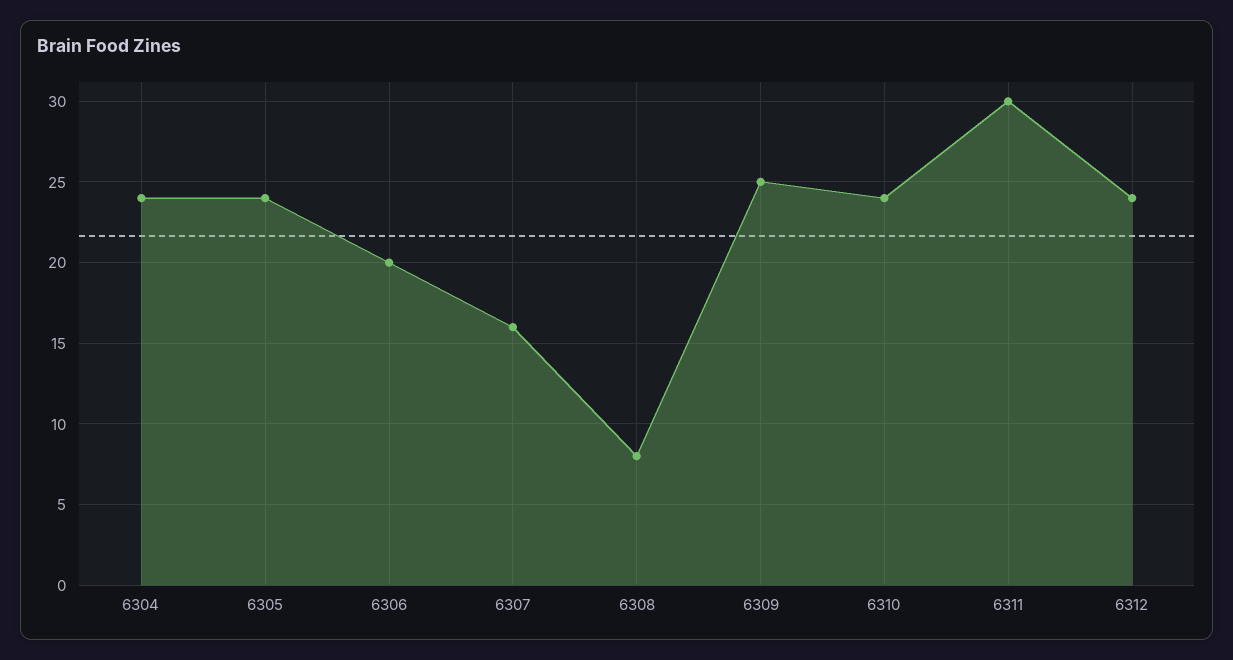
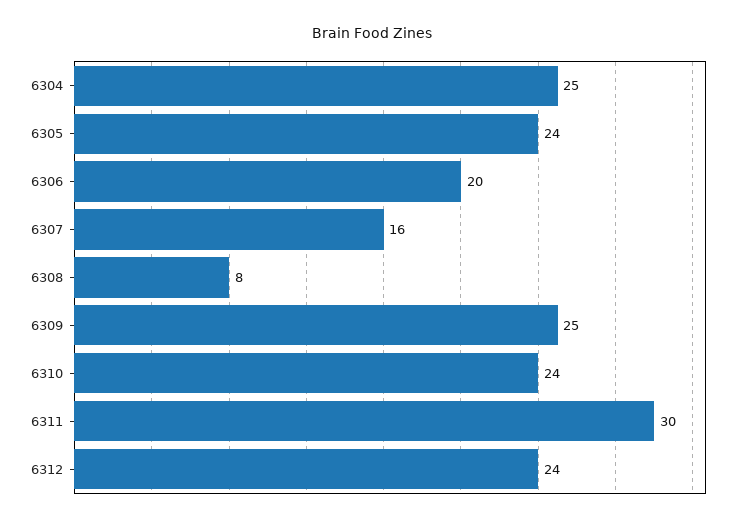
6304: 24 -> 25

